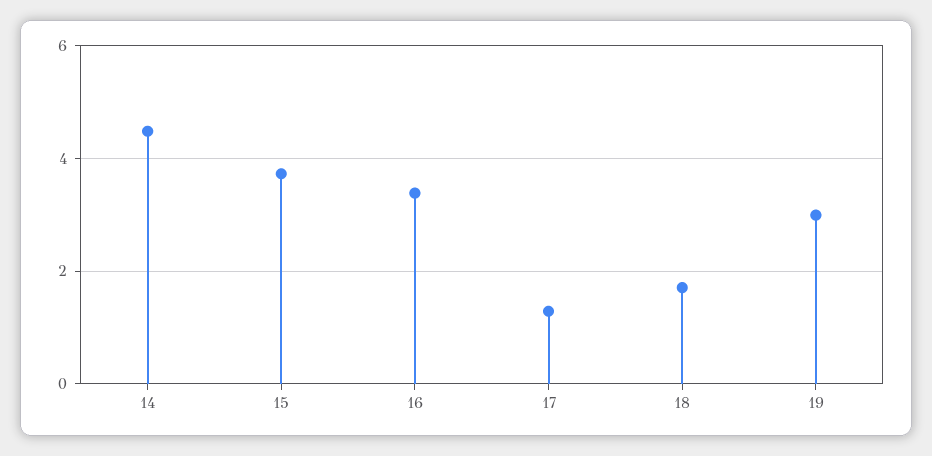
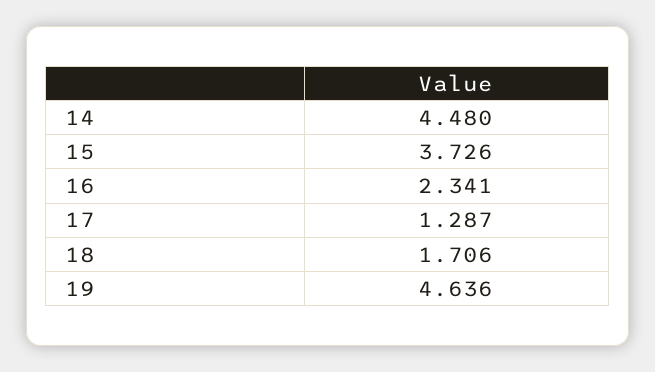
16: 3.4 -> 2.341
19: 3 -> 4.636

